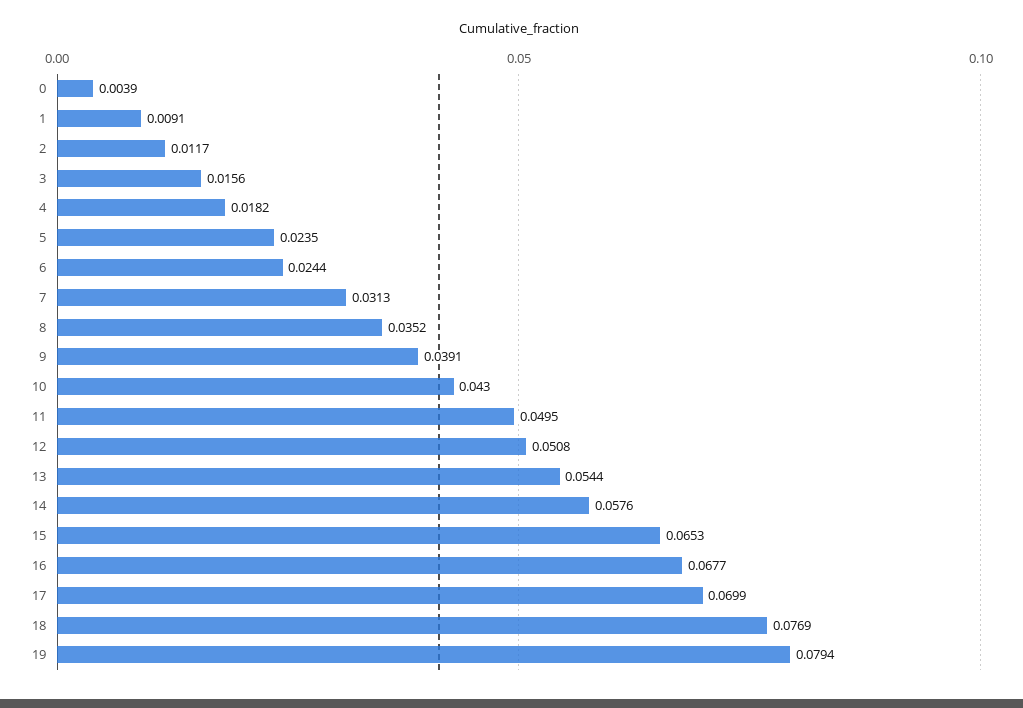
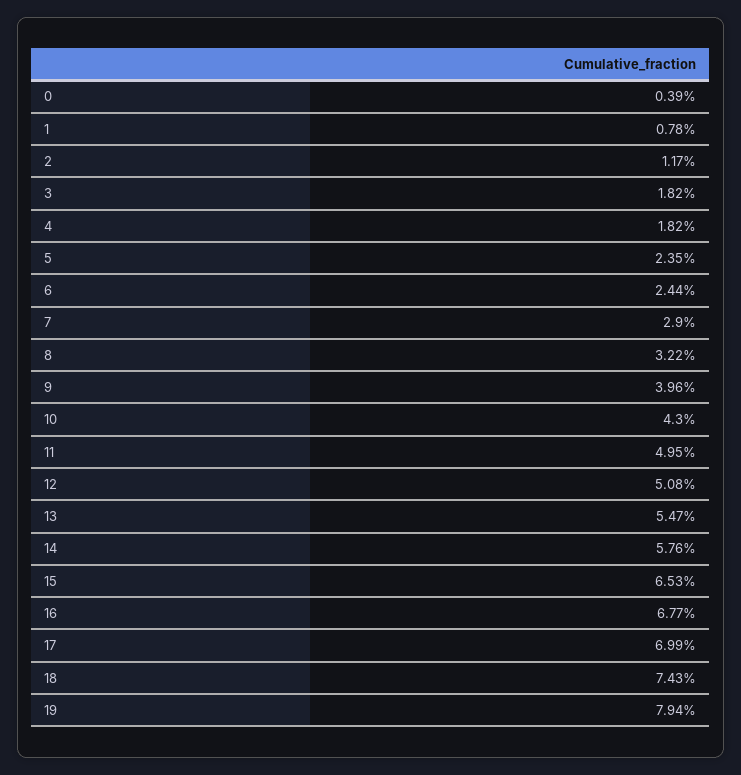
1: 0.0091 -> 0.0078
3: 0.0156 -> 0.0182
7: 0.0313 -> 0.029
8: 0.0352 -> 0.0322
9: 0.0391 -> 0.0396
13: 0.0544 -> 0.0547
18: 0.0769 -> 0.0743

